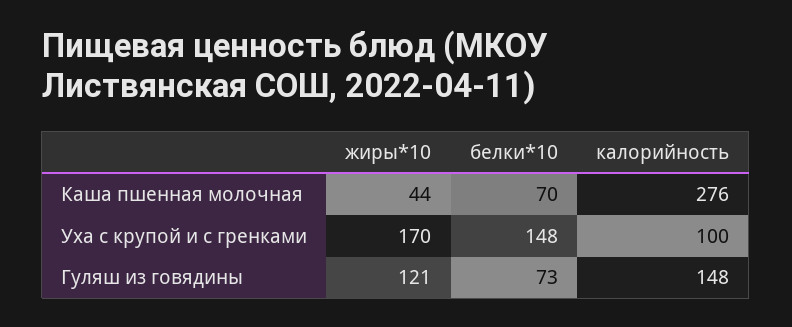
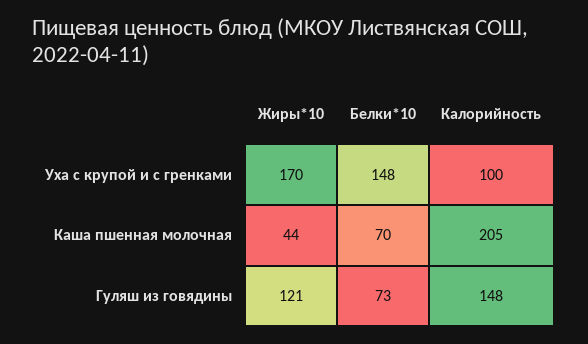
калорийность, Каша пшенная молочная: 276 -> 205

